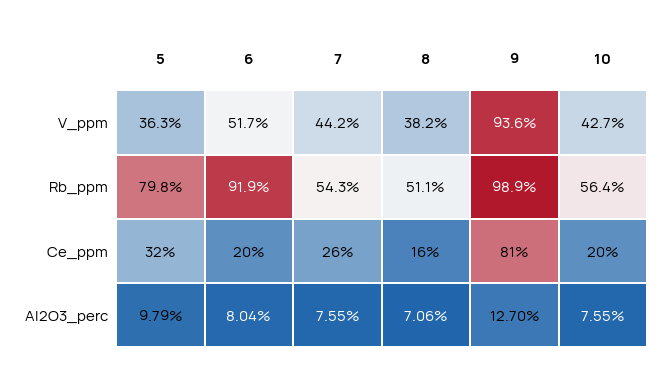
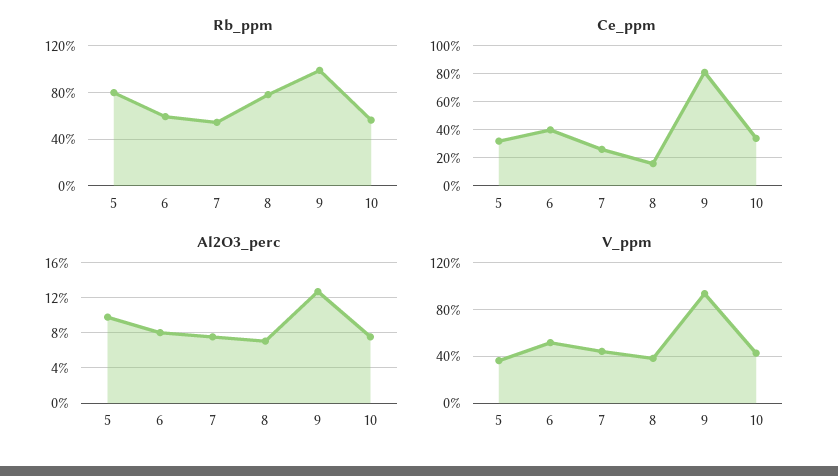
Rb_ppm, 6: 91.9 -> 60
Rb_ppm, 8: 51.1 -> 80
Ce_ppm, 6: 20 -> 40
Ce_ppm, 10: 20 -> 35

